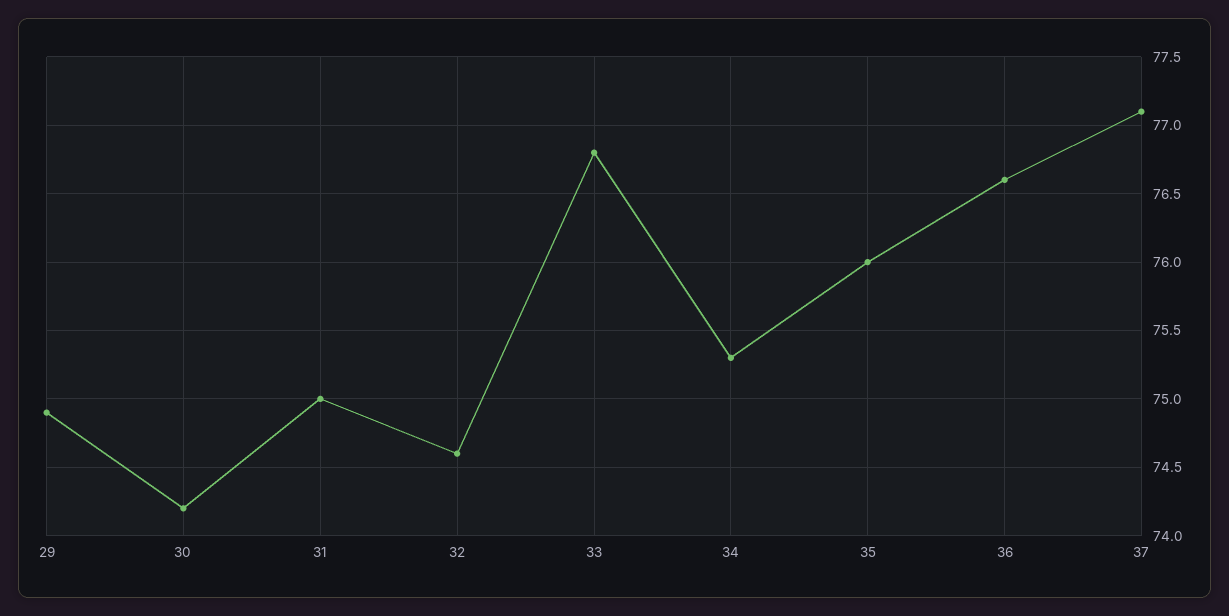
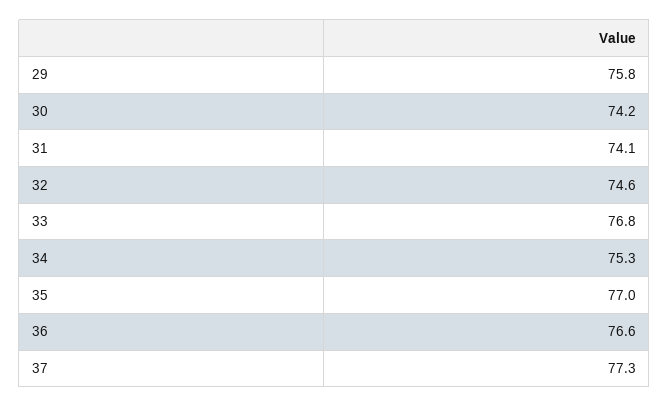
29: 74.9 -> 75.8
31: 75 -> 74.1
35: 76 -> 77
37: 77.1 -> 77.3

